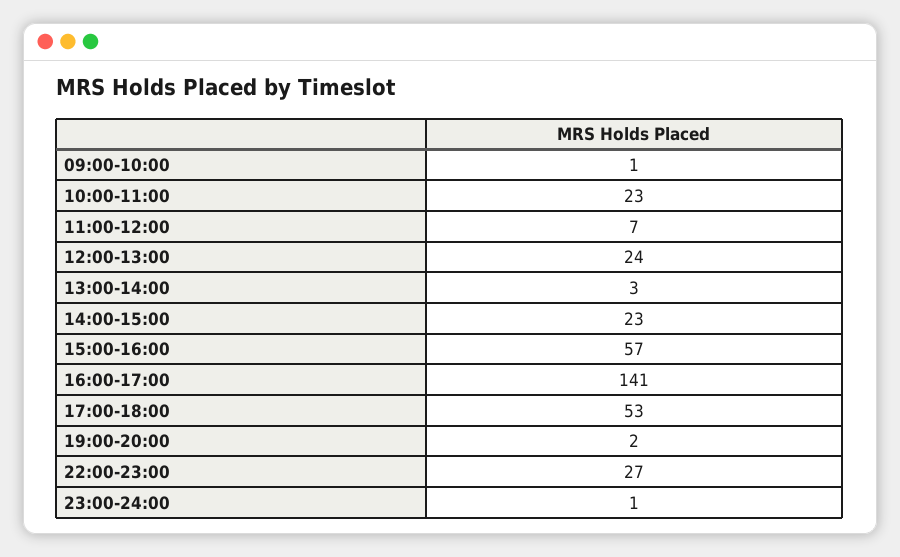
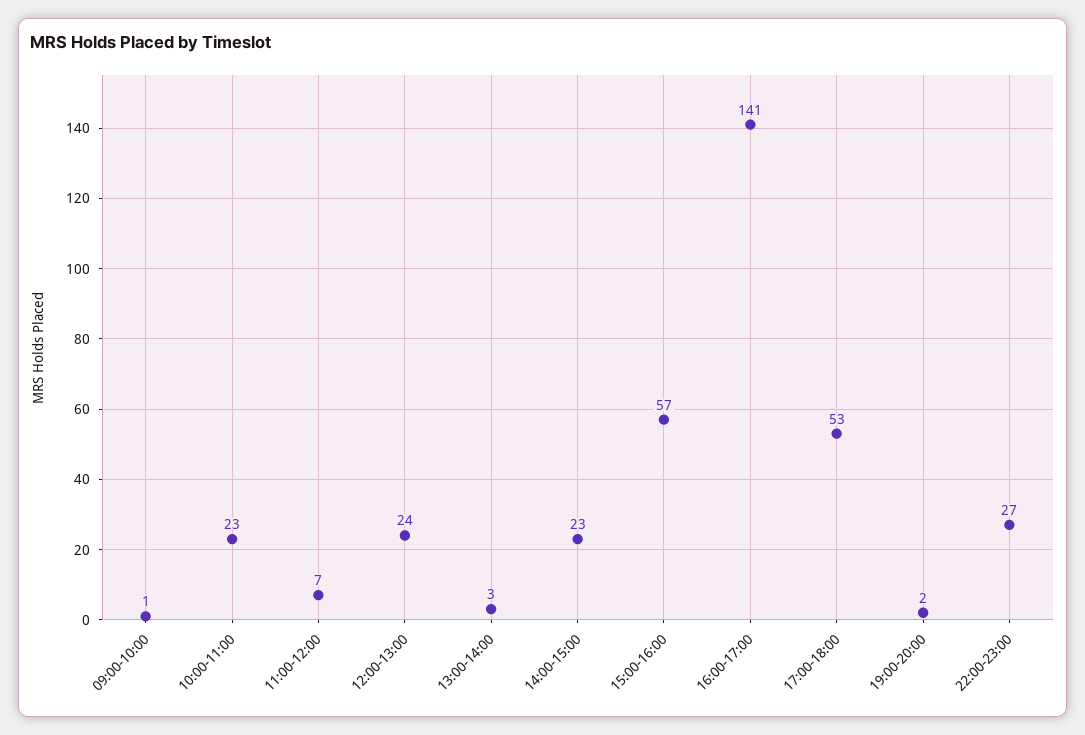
23:00-24:00: 1 -> none

